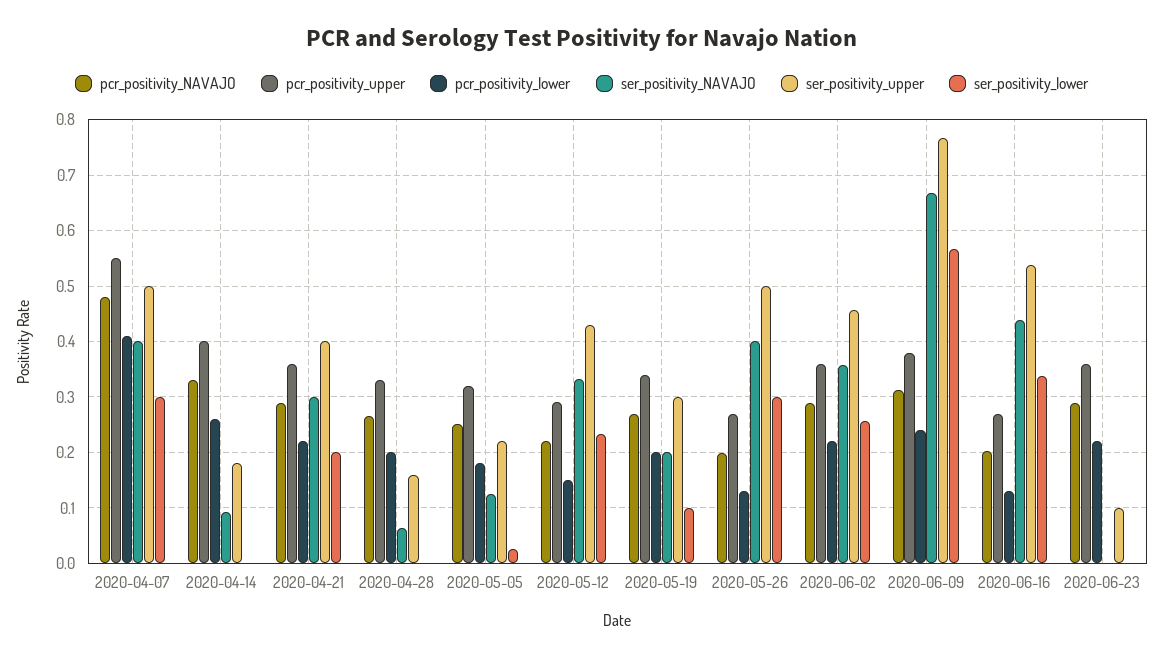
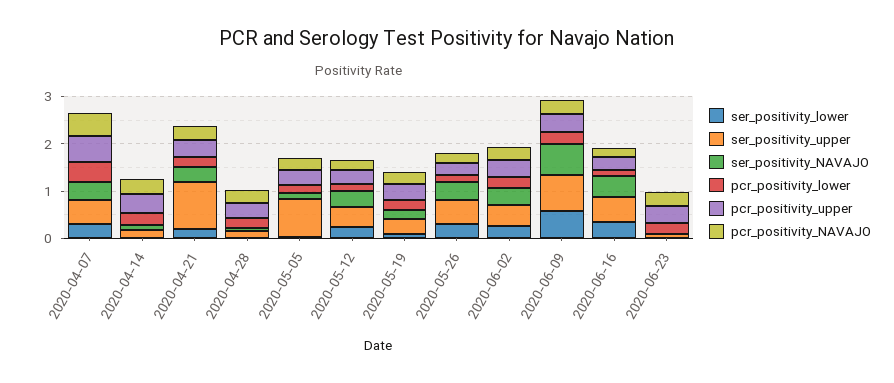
ser_positivity_upper, 2020-04-21: 0.4 -> 1
ser_positivity_upper, 2020-05-05: 0.22 -> 0.8

